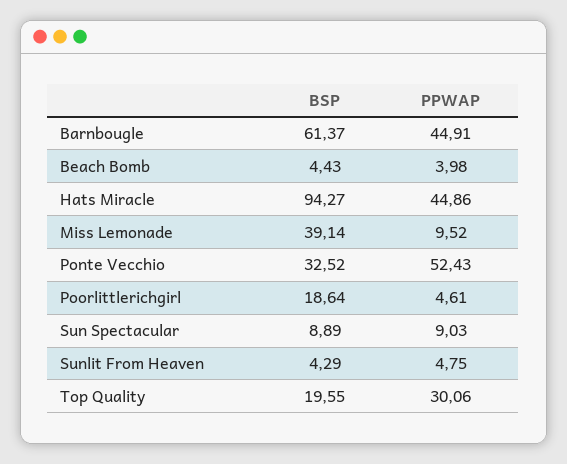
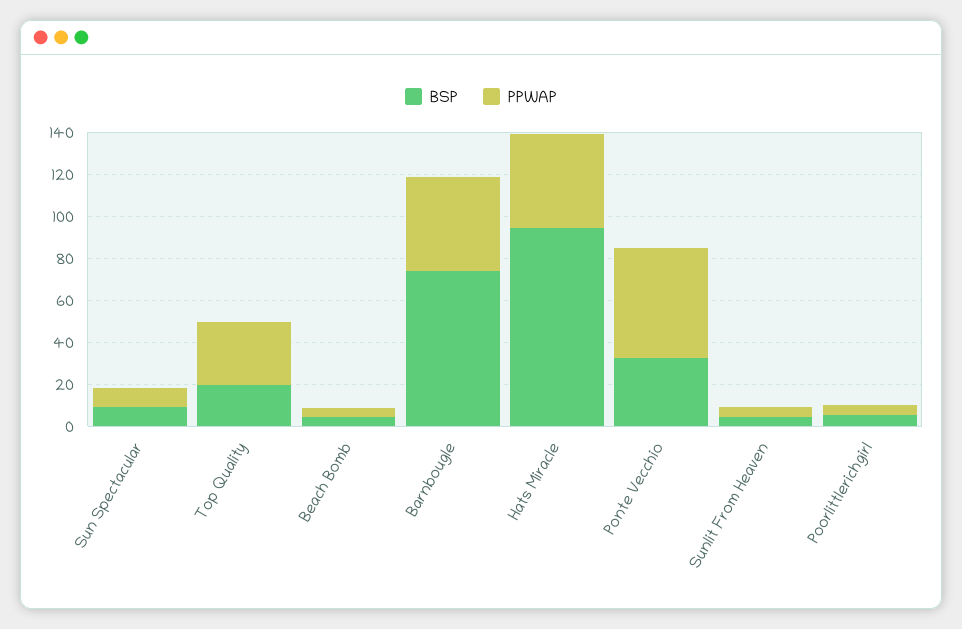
BSP, Barnbougle: 61.37 -> 75
BSP, Miss Lemonade: 39.14 -> none
PPWAP, Miss Lemonade: 9.52 -> none
BSP, Poorlittlerichgirl: 18.64 -> 5

